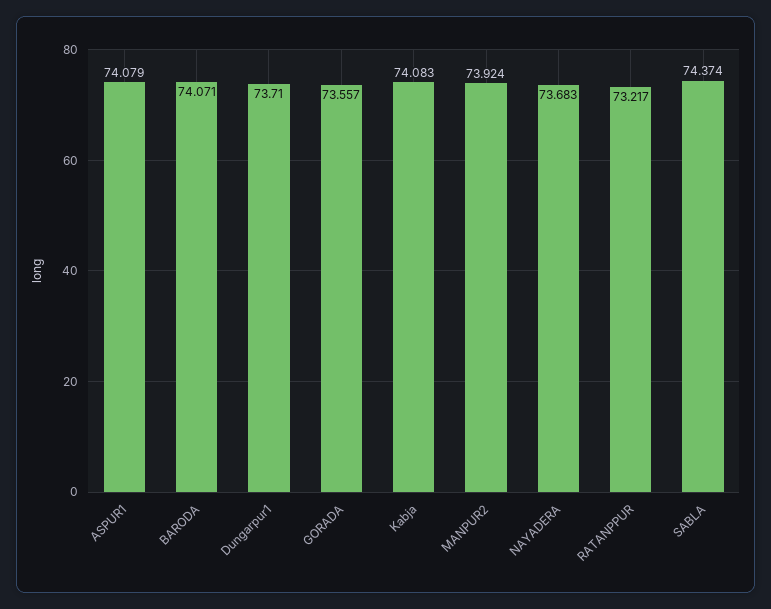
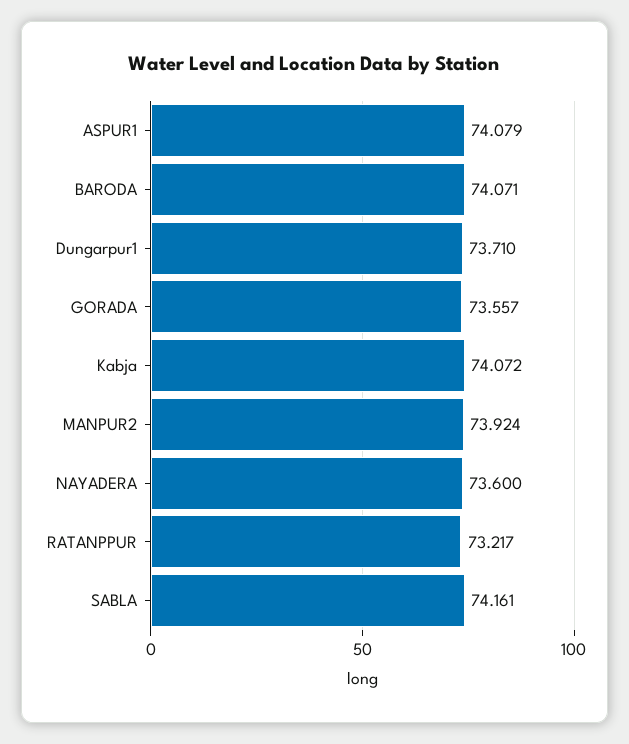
Kabja: 74.083 -> 74.072
NAYADERA: 73.683 -> 73.6
SABLA: 74.374 -> 74.161

